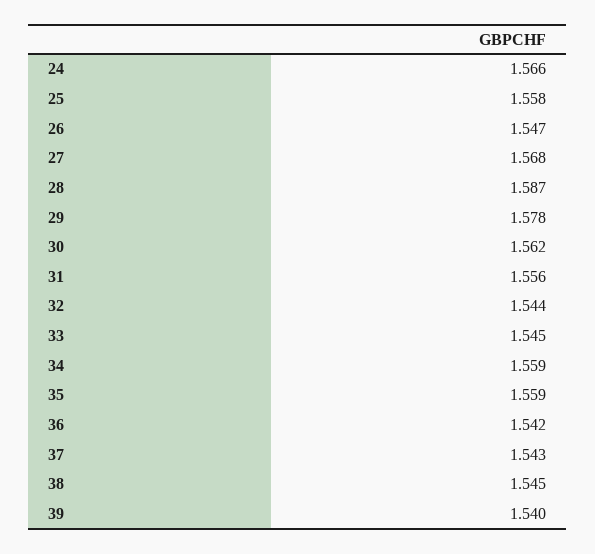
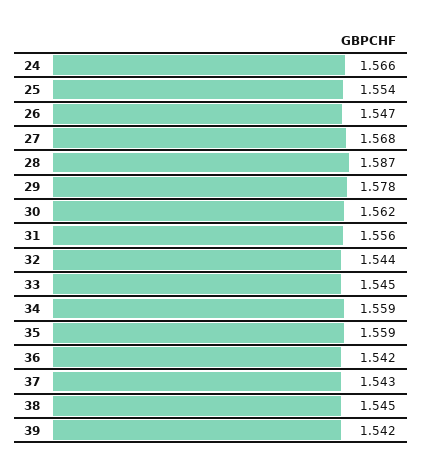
25: 1.558 -> 1.554
39: 1.54 -> 1.542

